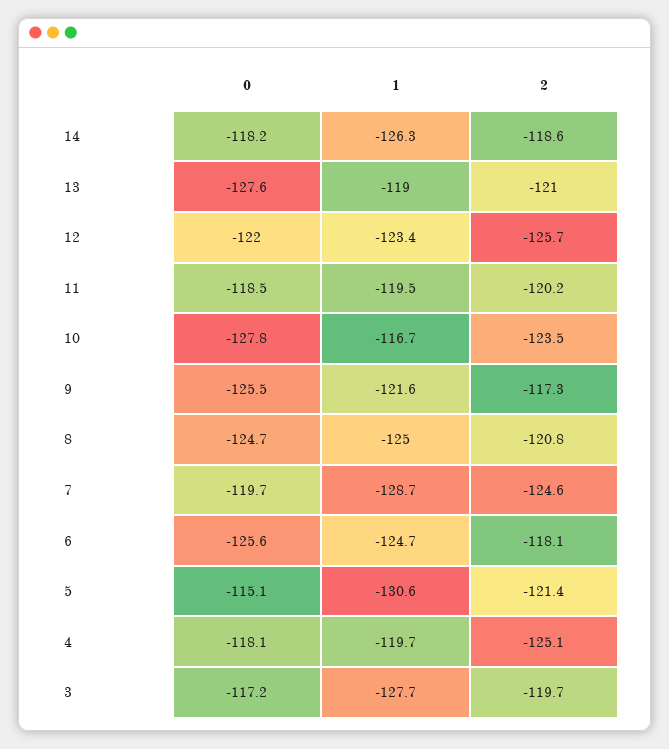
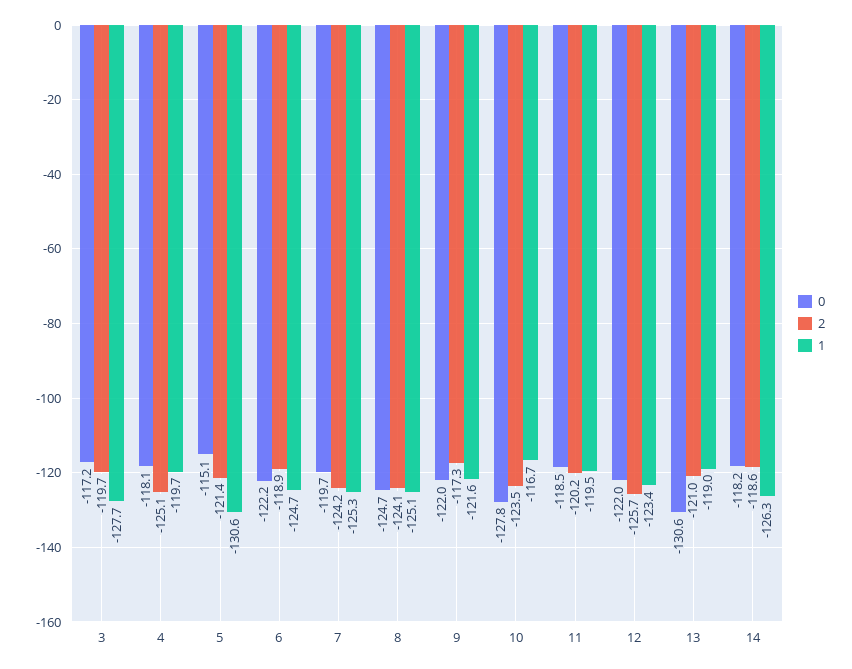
0, 13: -127.6 -> -130.6
0, 9: -125.5 -> -122
1, 8: -125 -> -125.1
2, 8: -120.8 -> -124.1
1, 7: -128.7 -> -125.3
2, 7: -124.6 -> -124.2
0, 6: -125.6 -> -122.2
2, 6: -118.1 -> -118.9

